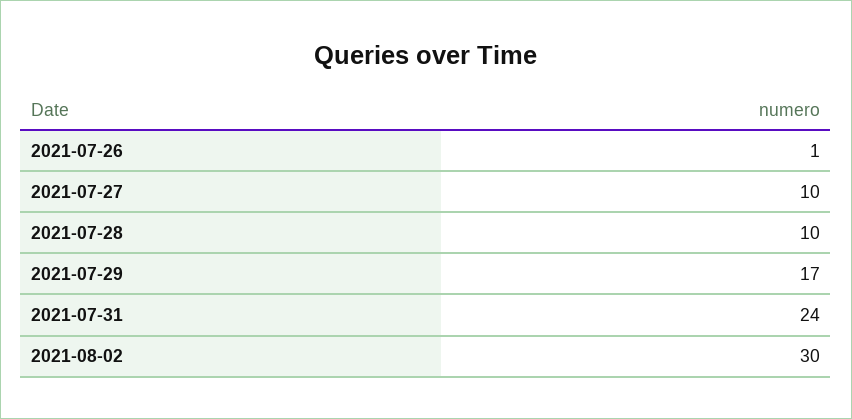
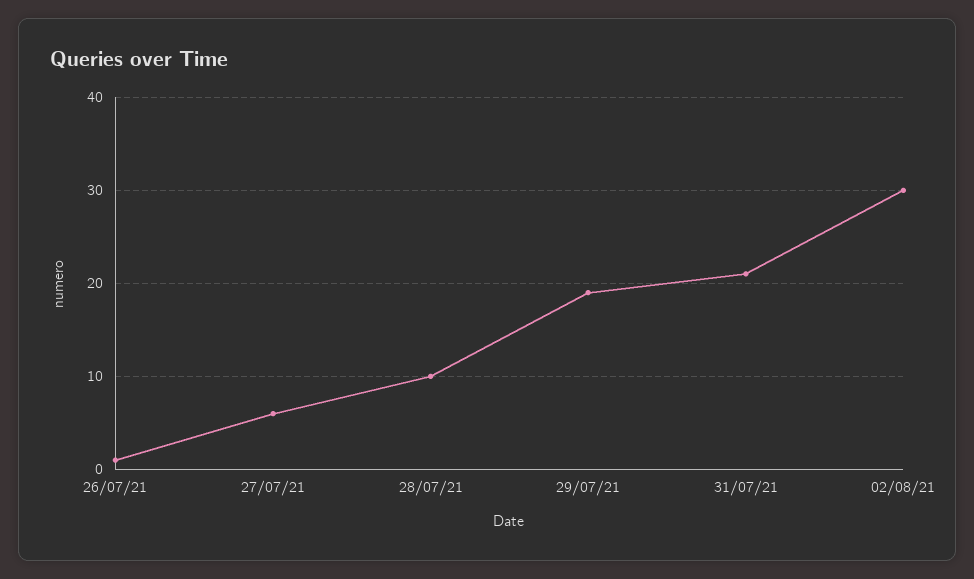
2021-07-27: 10 -> 6
2021-07-29: 17 -> 19
2021-07-31: 24 -> 21

